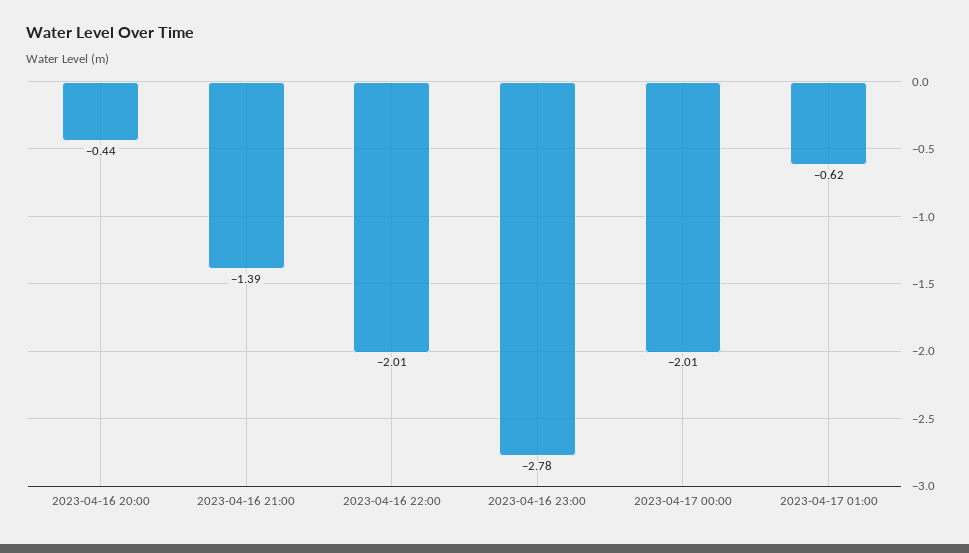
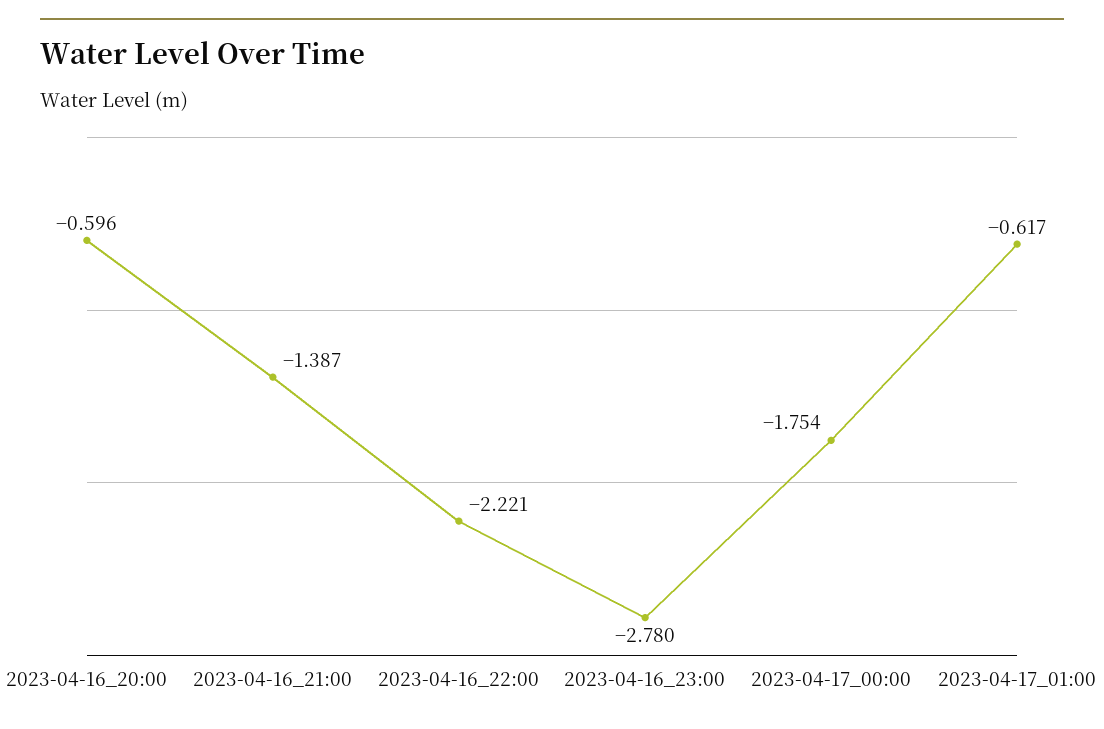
2023-04-16 20:00: -0.44 -> -0.596
2023-04-16 22:00: -2.01 -> -2.221
2023-04-17 00:00: -2.01 -> -1.754

